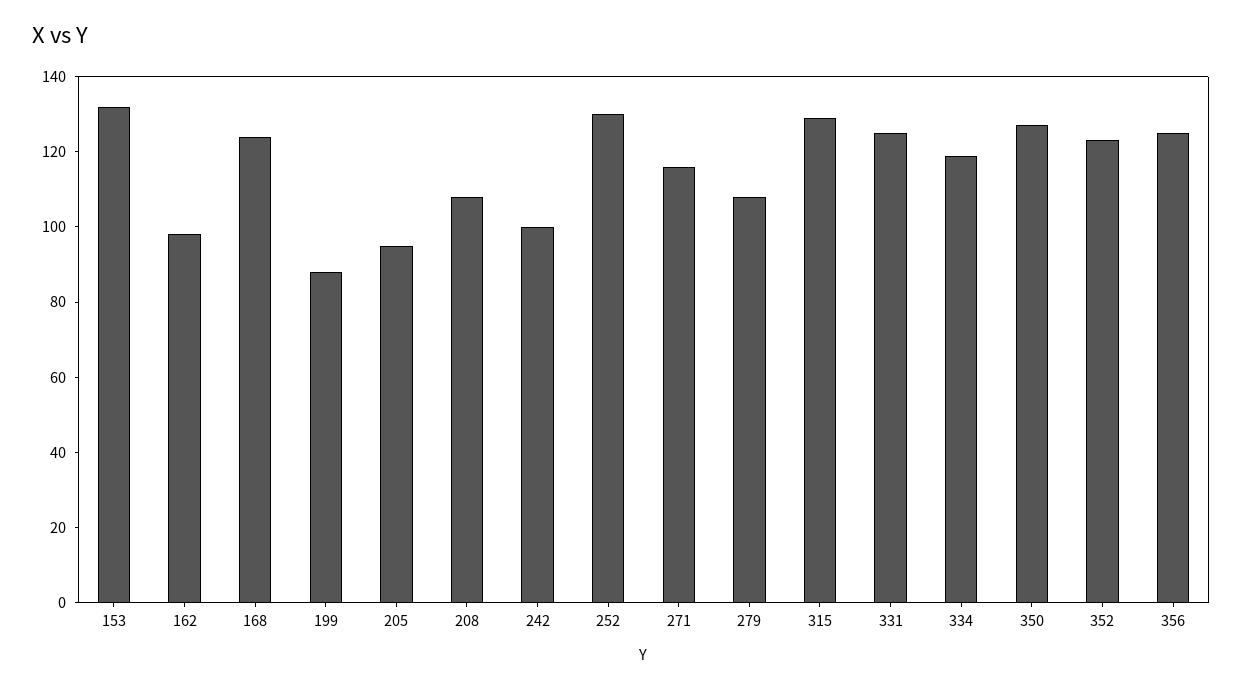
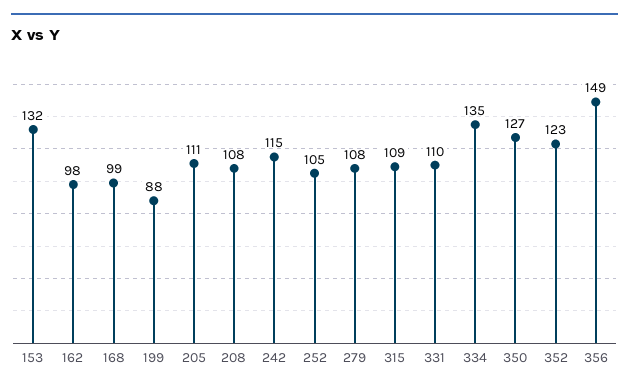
168: 125 -> 99
205: 95 -> 111
242: 100 -> 115
252: 130 -> 105
271: 115 -> none
315: 130 -> 109
331: 125 -> 110
334: 120 -> 135
356: 125 -> 149

